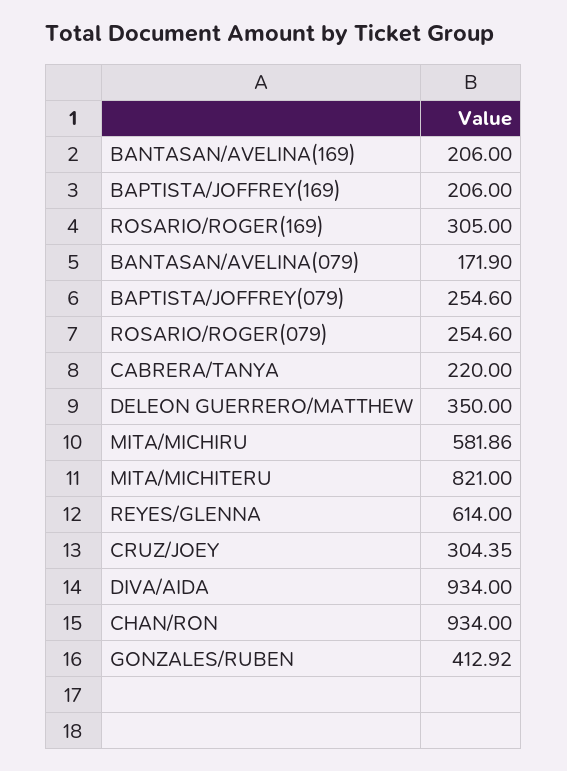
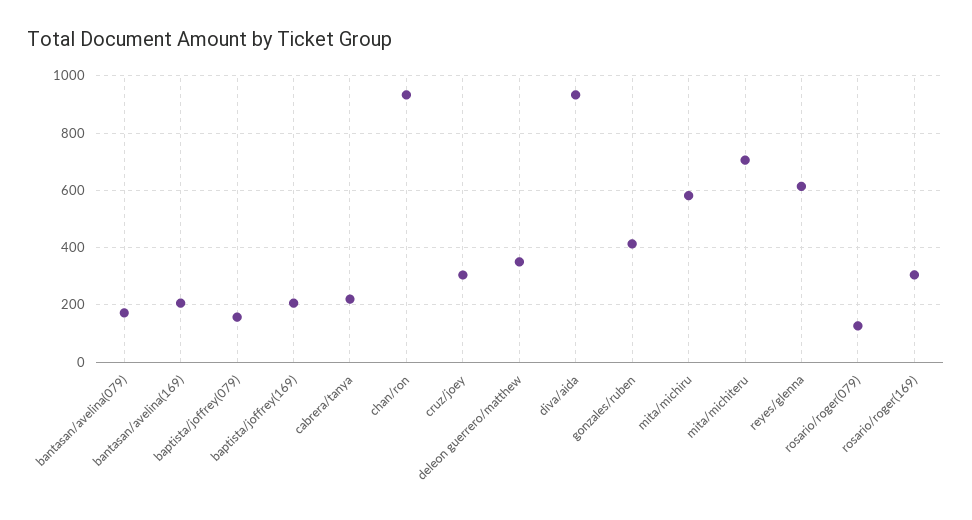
BAPTISTA/JOFFREY(079): 254.6 -> 150
ROSARIO/ROGER(079): 254.6 -> 125
MITA/MICHITERU: 821 -> 700

